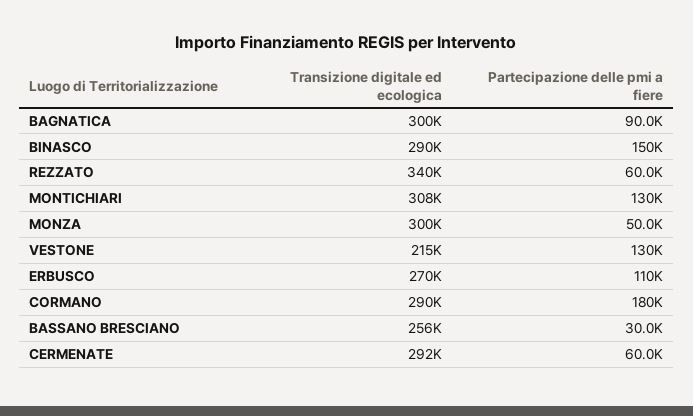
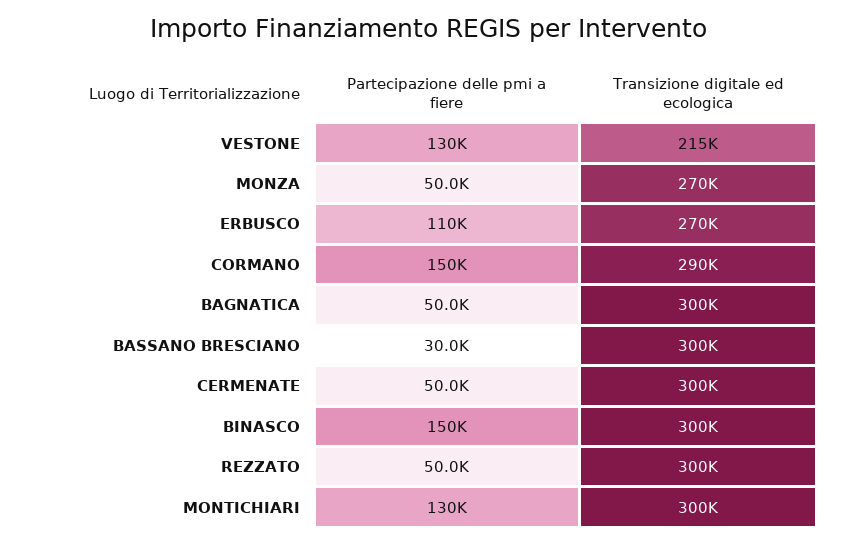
Partecipazione delle pmi a fiere, BAGNATICA: 90000 -> 50000
Transizione digitale ed ecologica, BINASCO: 290000 -> 300000
Transizione digitale ed ecologica, REZZATO: 340000 -> 300000
Partecipazione delle pmi a fiere, REZZATO: 60000 -> 50000
Transizione digitale ed ecologica, MONTICHIARI: 308000 -> 300000
Transizione digitale ed ecologica, MONZA: 300000 -> 270000
Partecipazione delle pmi a fiere, CORMANO: 180000 -> 150000
Transizione digitale ed ecologica, BASSANO BRESCIANO: 256000 -> 300000
Transizione digitale ed ecologica, CERMENATE: 292000 -> 300000
Partecipazione delle pmi a fiere, CERMENATE: 60000 -> 50000

